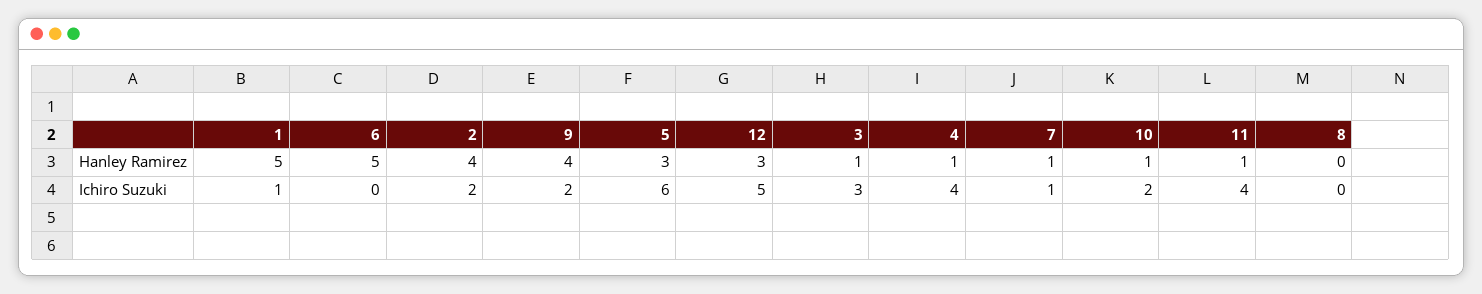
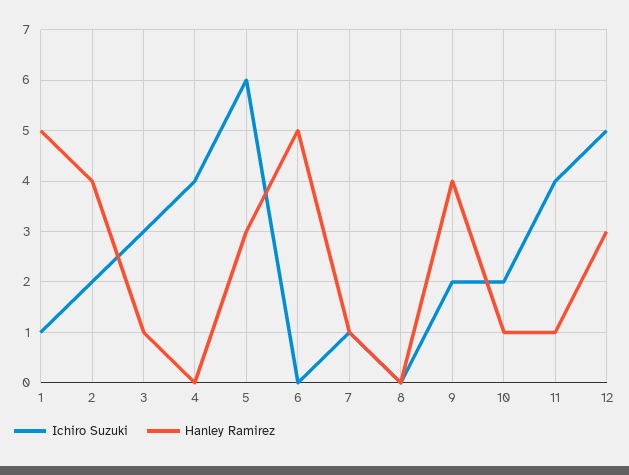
Hanley Ramirez, 4: 1 -> 0

